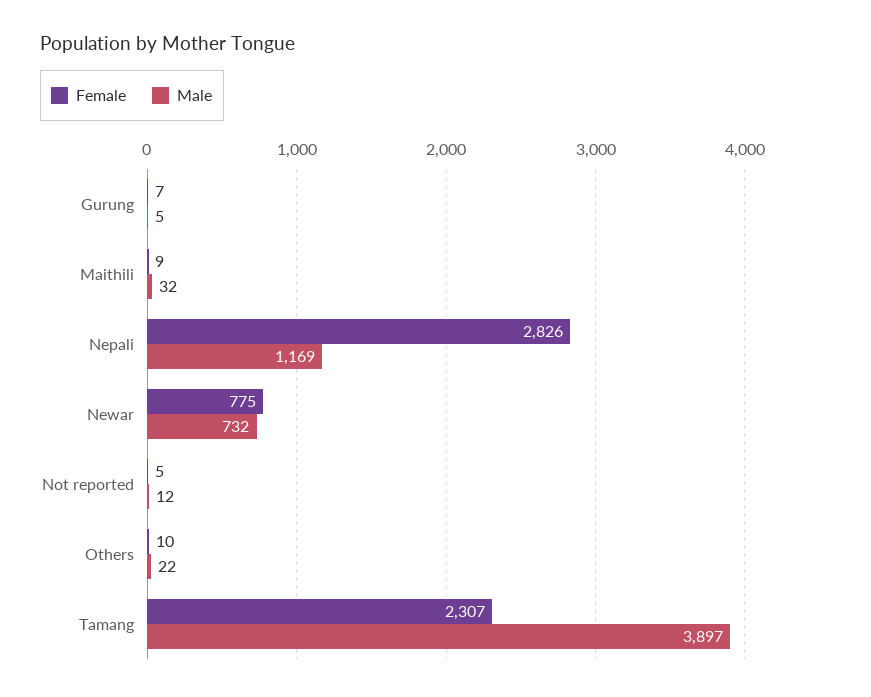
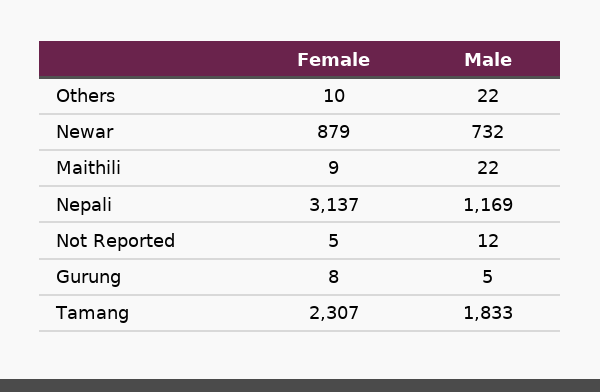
Female, Gurung: 7 -> 8
Male, Maithili: 32 -> 22
Female, Nepali: 2826 -> 3137
Female, Newar: 775 -> 879
Male, Tamang: 3897 -> 1833

